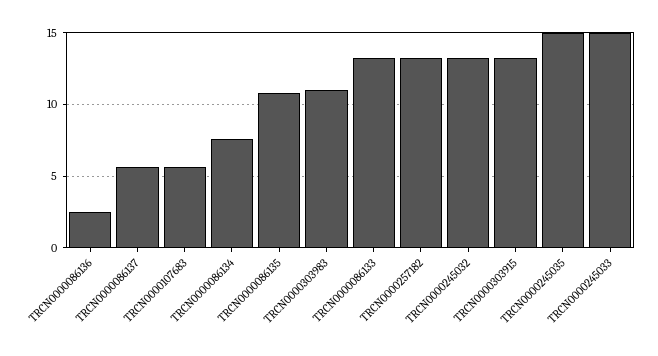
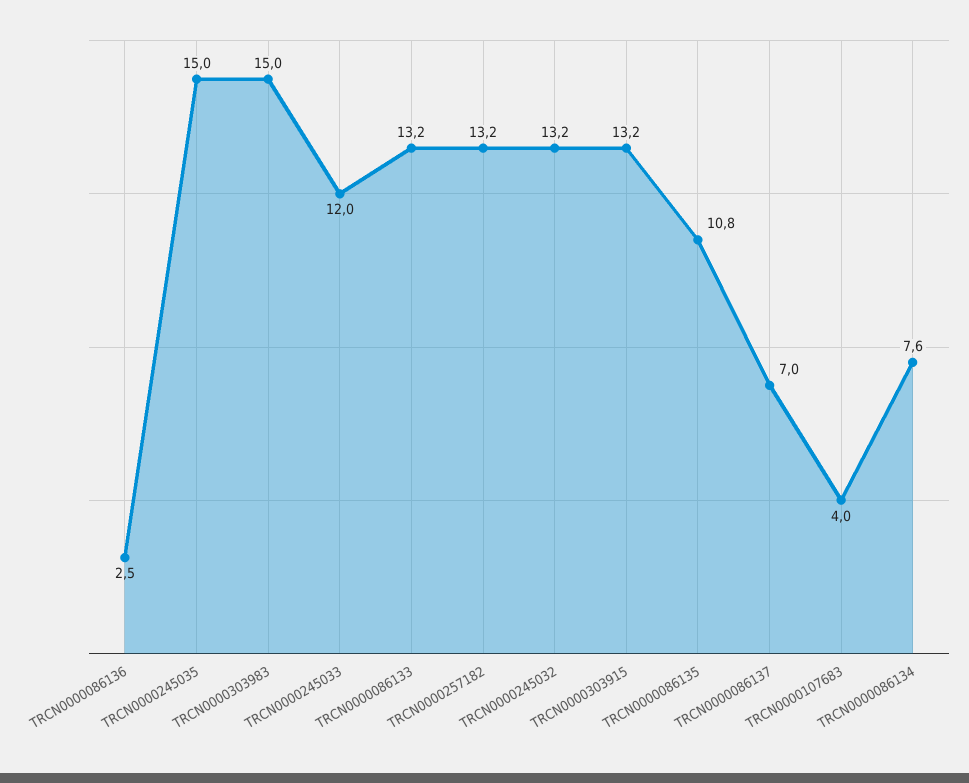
TRCN0000086137: 5.5 -> 7
TRCN0000107683: 5.5 -> 4
TRCN0000303983: 11 -> 15
TRCN0000245033: 15 -> 12

